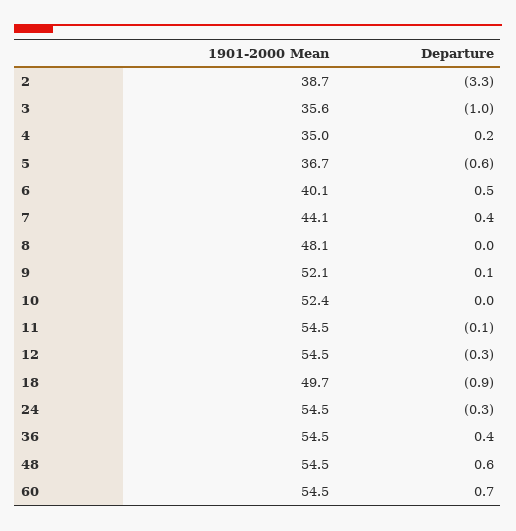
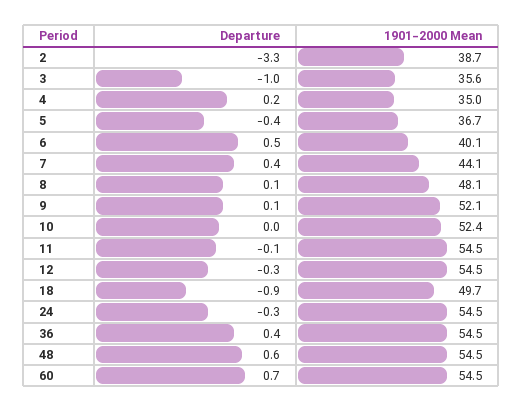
Departure, 5: -0.6 -> -0.4
Departure, 8: 0 -> 0.1

